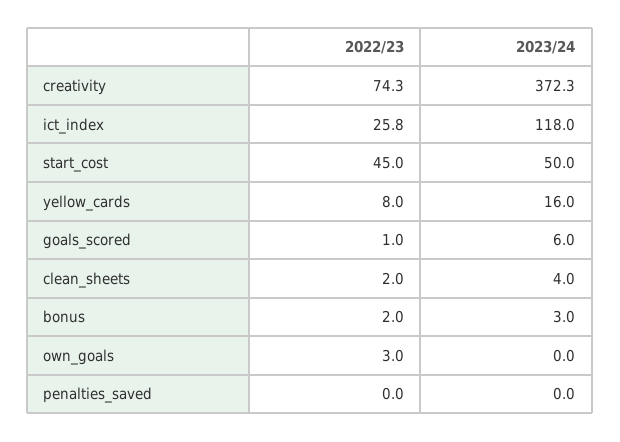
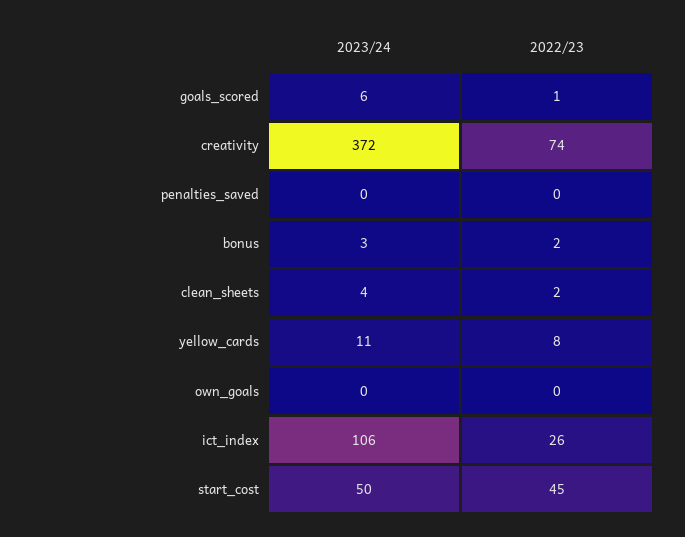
2023/24, ict_index: 118 -> 106
2023/24, yellow_cards: 16 -> 11
2022/23, own_goals: 3 -> 0

